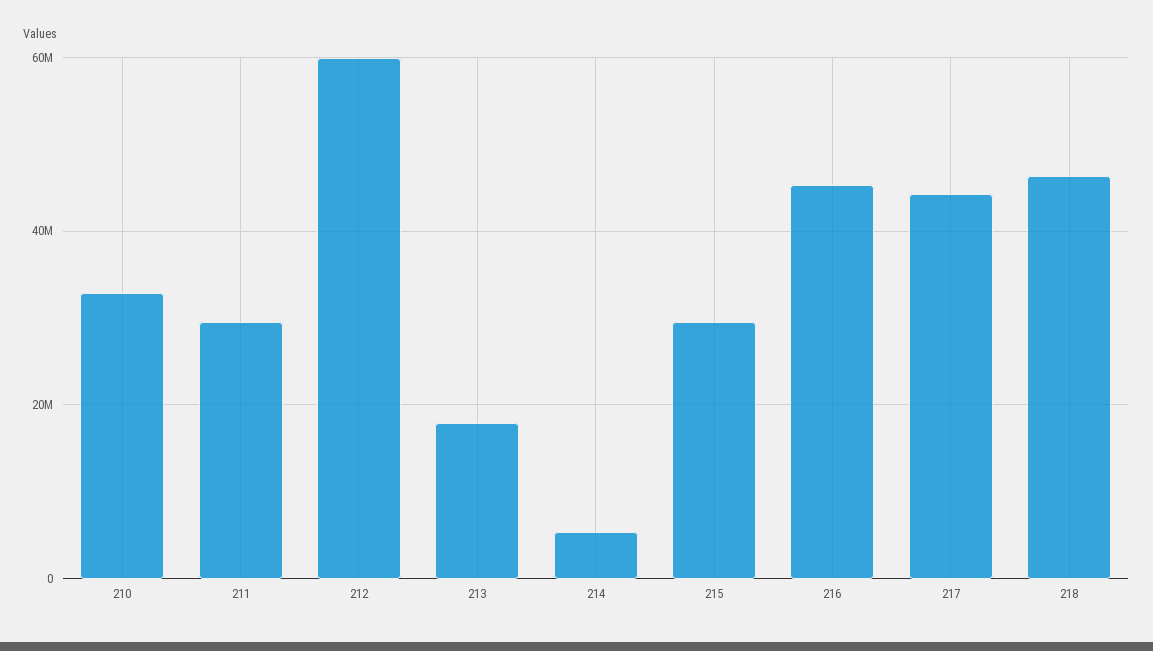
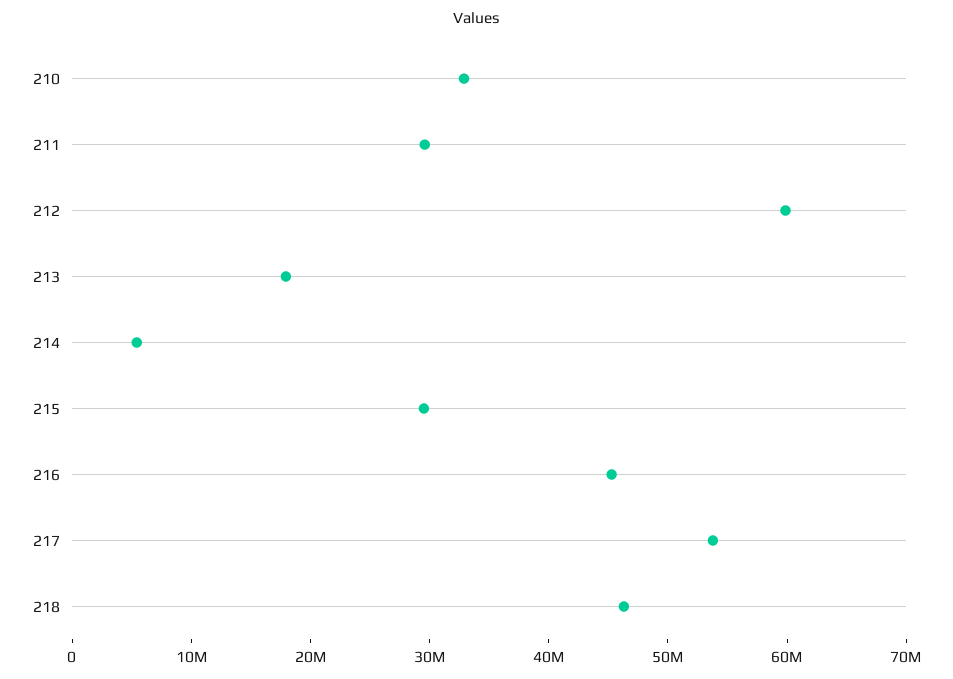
217: 44000000 -> 54000000

